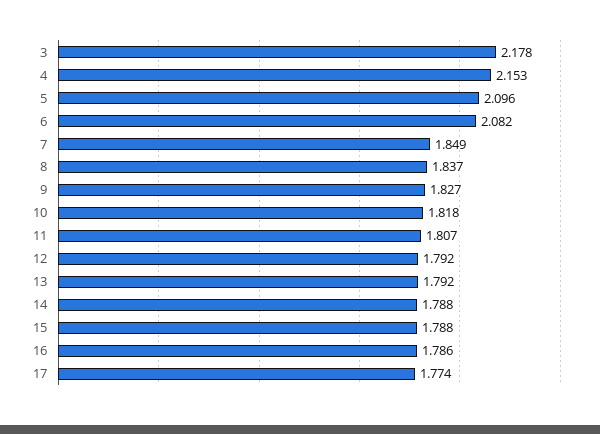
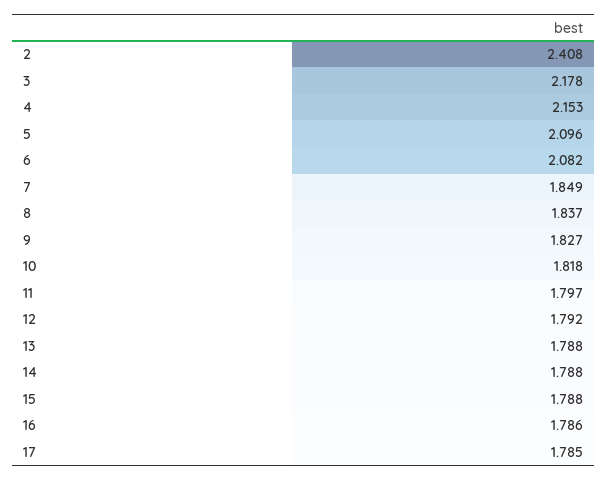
11: 1.807 -> 1.797
13: 1.792 -> 1.788
17: 1.774 -> 1.785
2: none -> 2.408

